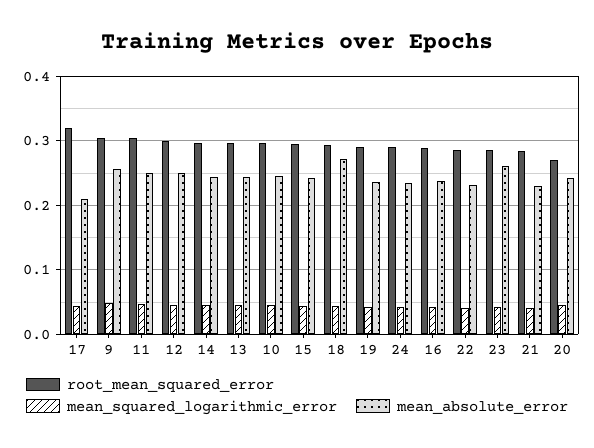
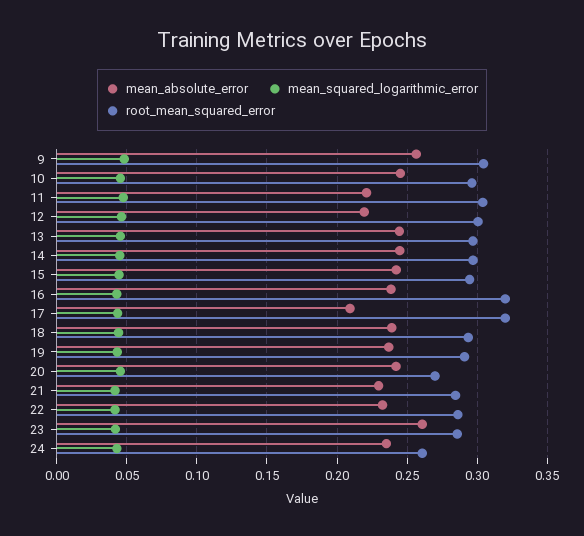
mean_absolute_error, 11: 0.25 -> 0.22
mean_absolute_error, 12: 0.25 -> 0.22
mean_absolute_error, 18: 0.27 -> 0.24
root_mean_squared_error, 24: 0.29 -> 0.26
root_mean_squared_error, 16: 0.29 -> 0.32

